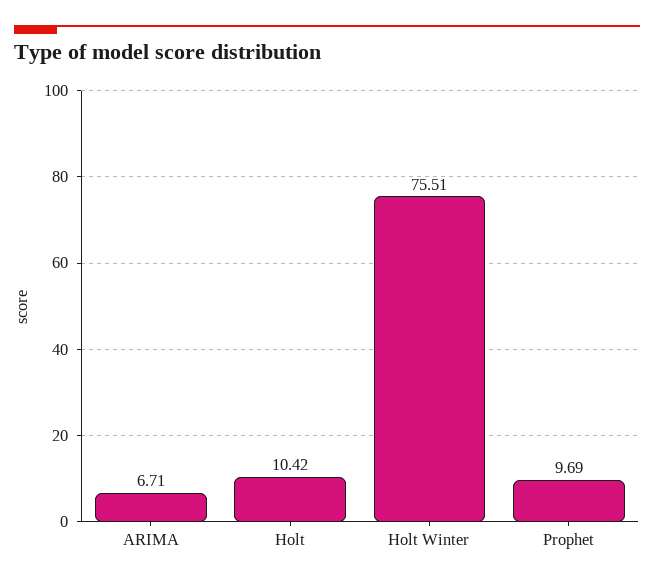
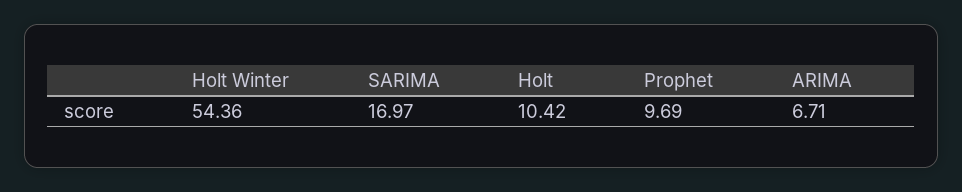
Holt Winter: 75.51 -> 54.36
SARIMA: none -> 16.97

